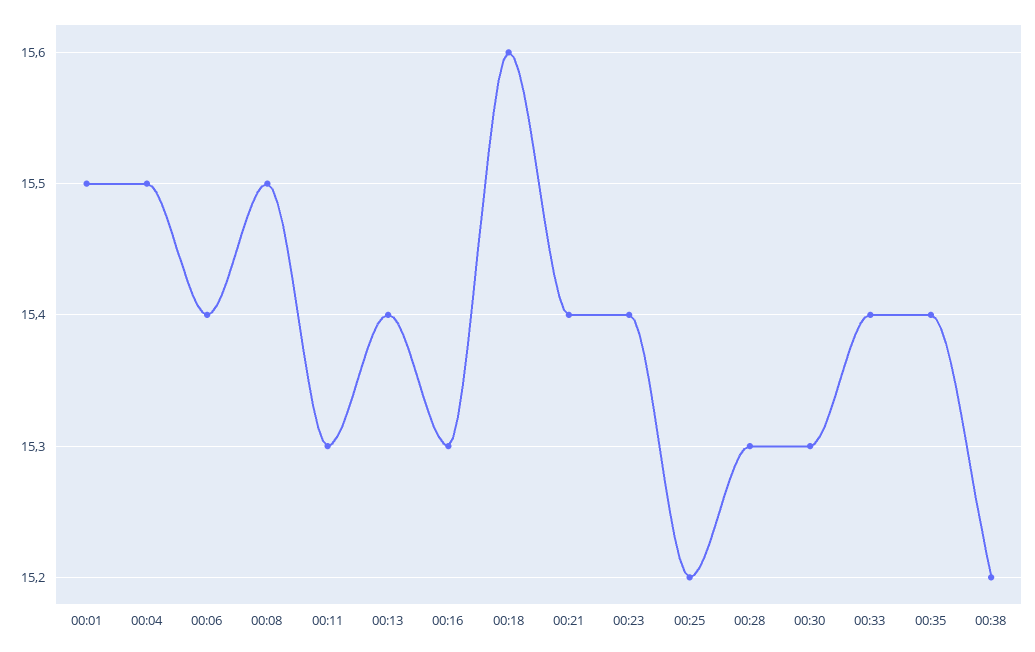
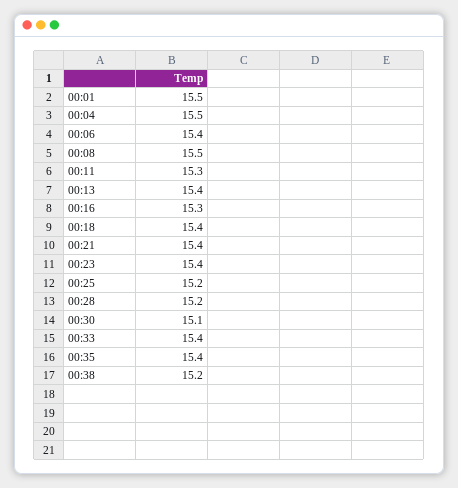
00:18: 15.6 -> 15.4
00:28: 15.3 -> 15.2
00:30: 15.3 -> 15.1

